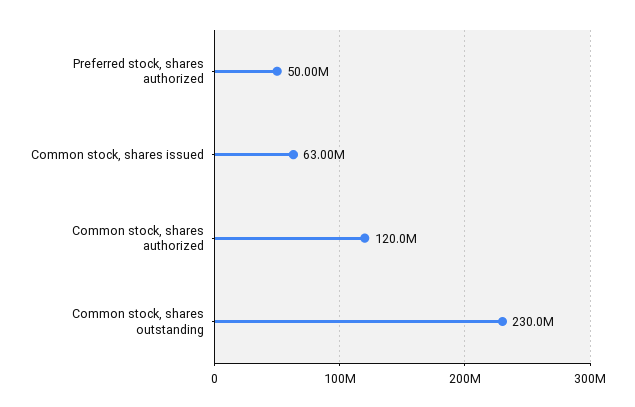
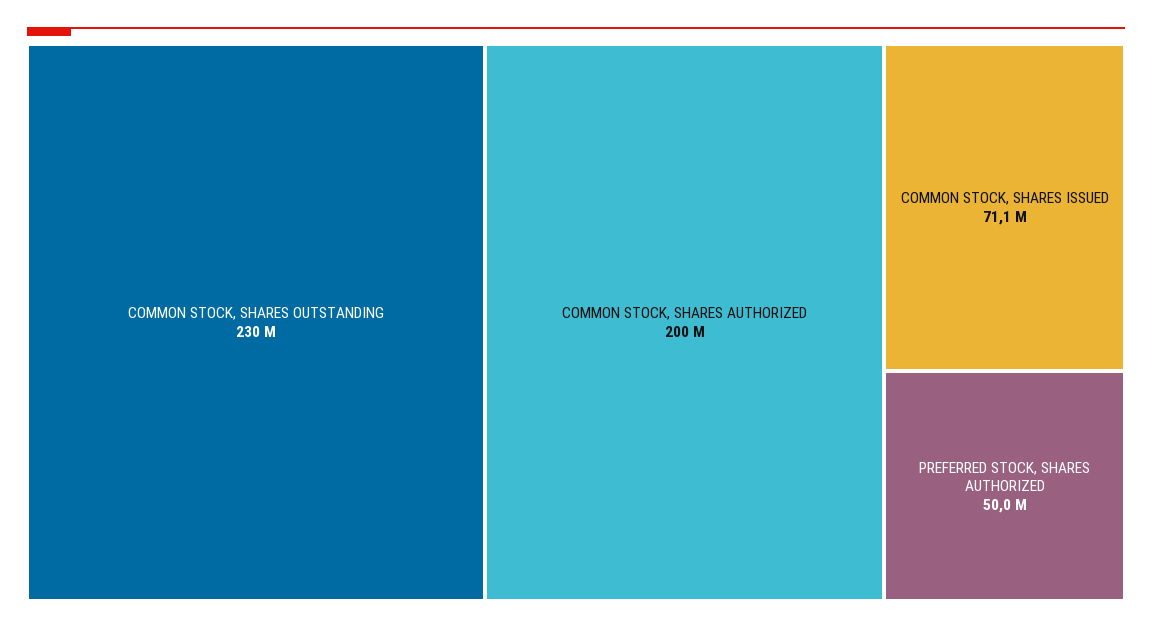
Common stock, shares issued: 63000000 -> 71100000
Common stock, shares authorized: 120000000 -> 200000000

